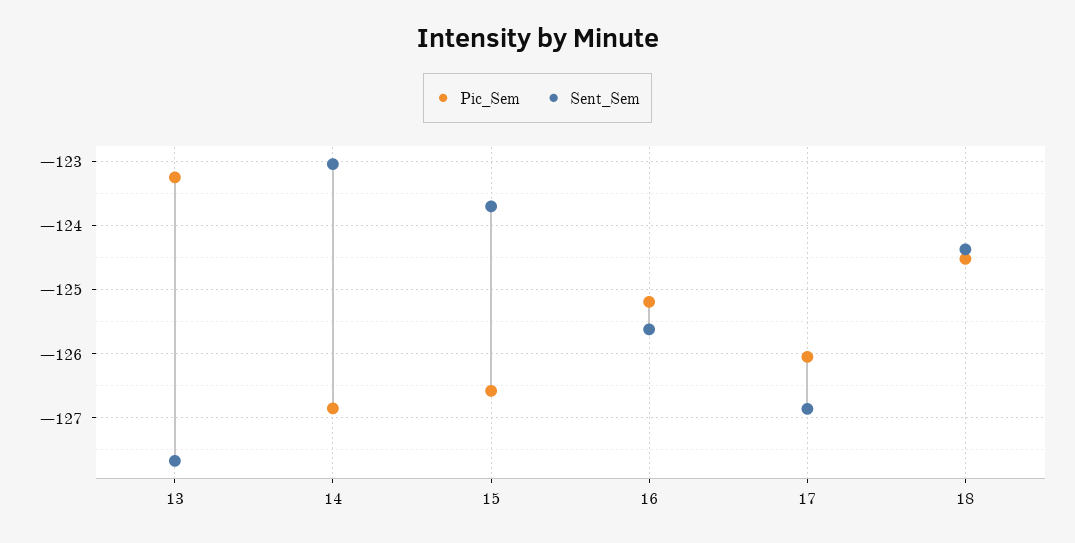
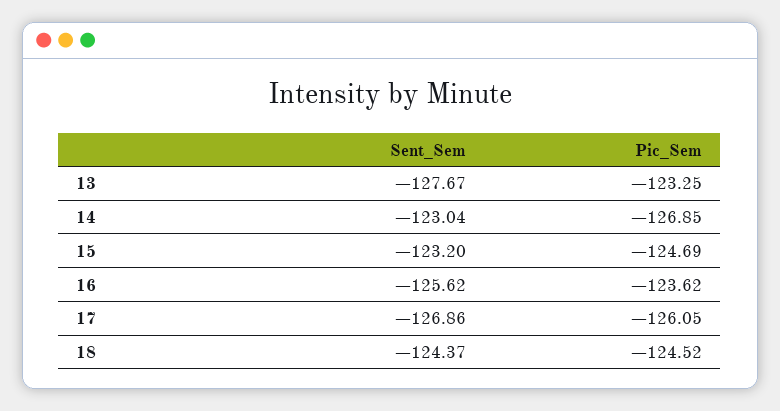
Pic_Sem, 15: -126.6 -> -124.69
Sent_Sem, 15: -123.7 -> -123.2
Pic_Sem, 16: -125.2 -> -123.62

